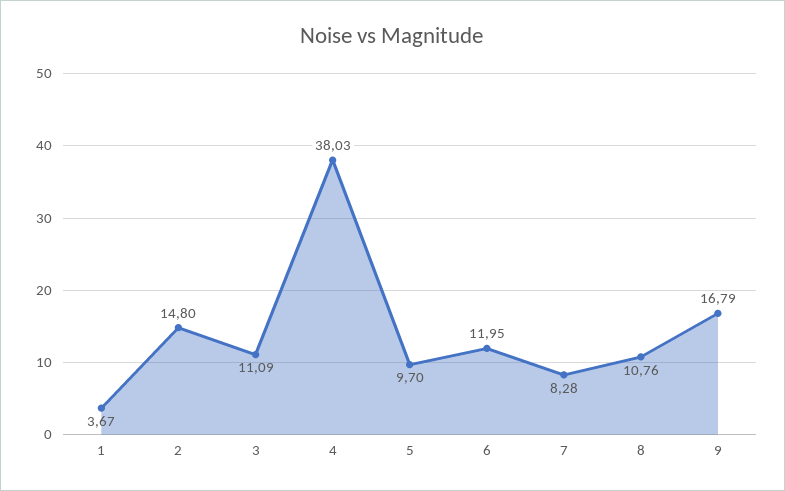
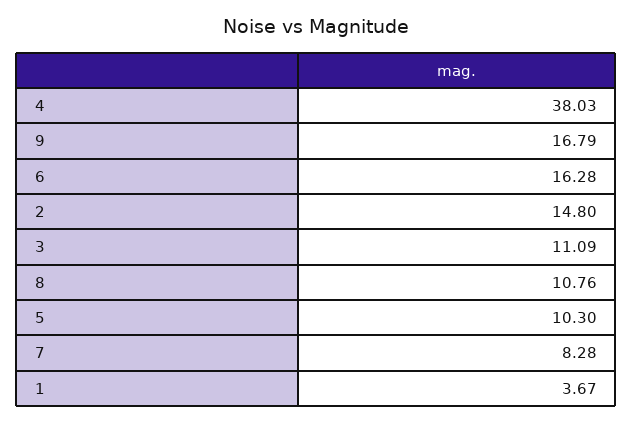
5: 9.7 -> 10.3
6: 11.95 -> 16.28

